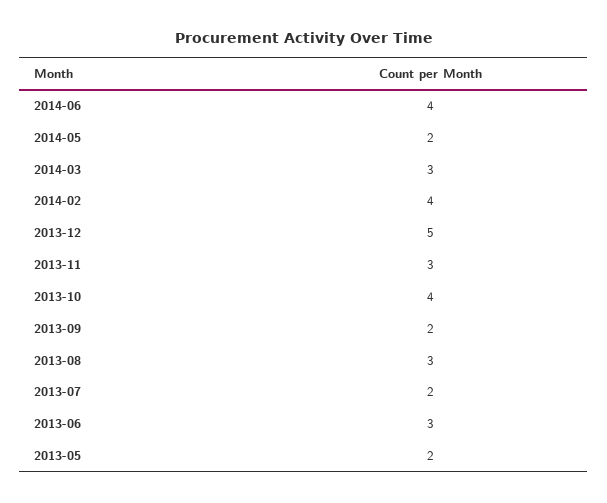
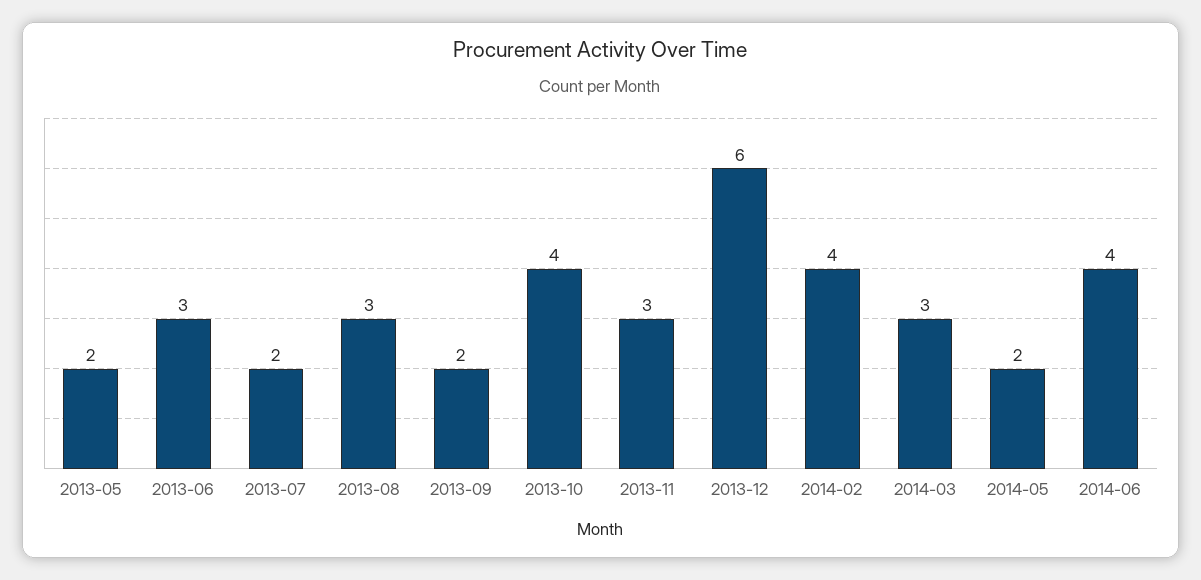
2013-12: 5 -> 6

